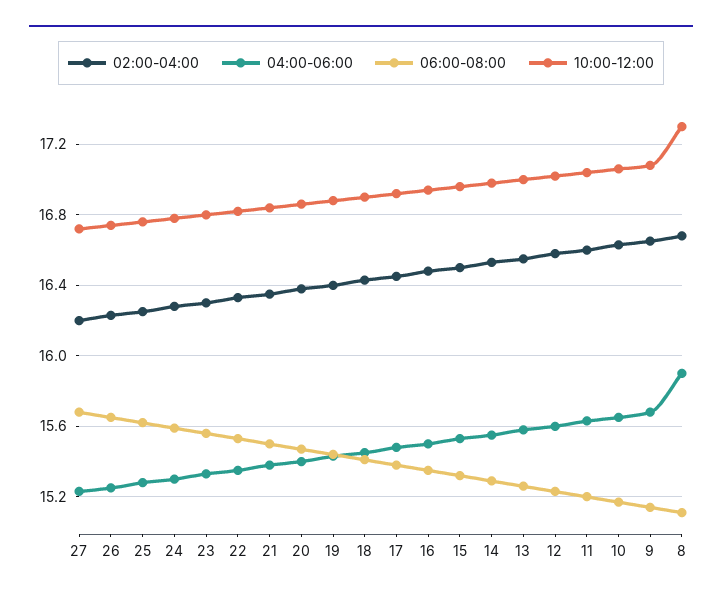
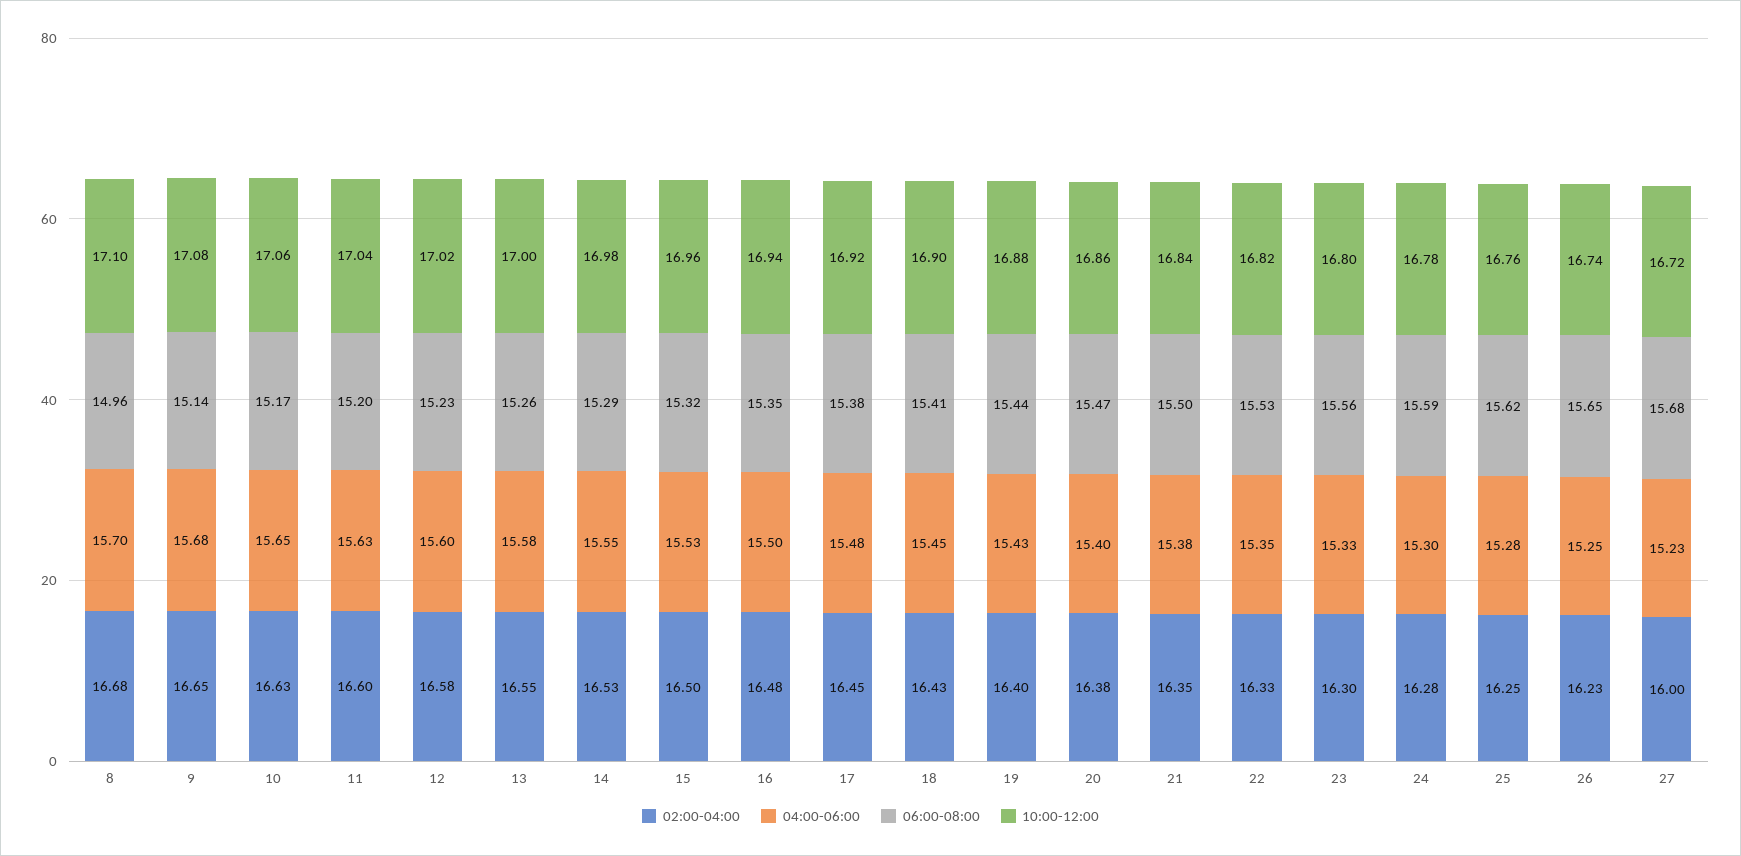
02:00-04:00, 27: 16.2 -> 16
04:00-06:00, 8: 15.9 -> 15.7
06:00-08:00, 8: 15.1 -> 14.96
10:00-12:00, 8: 17.3 -> 17.1

